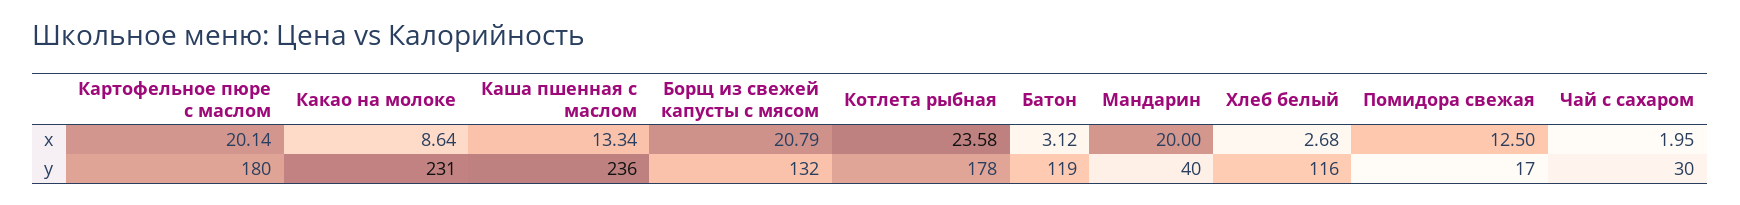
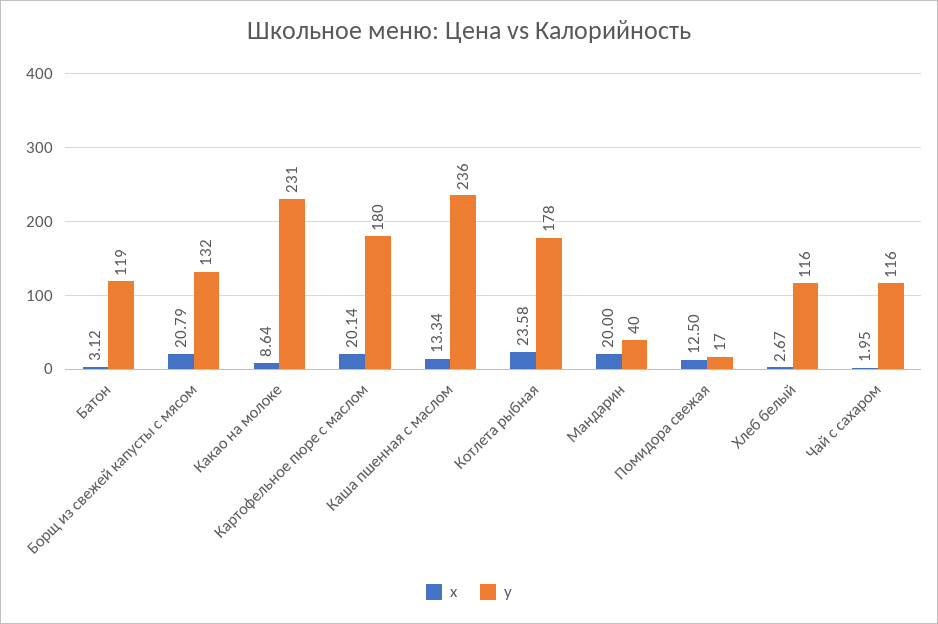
x, Хлеб белый: 2.68 -> 2.67
y, Чай с сахаром: 30 -> 116

